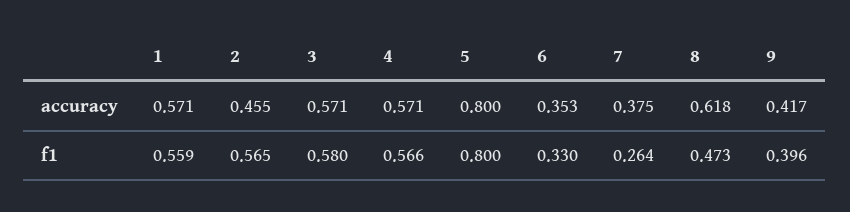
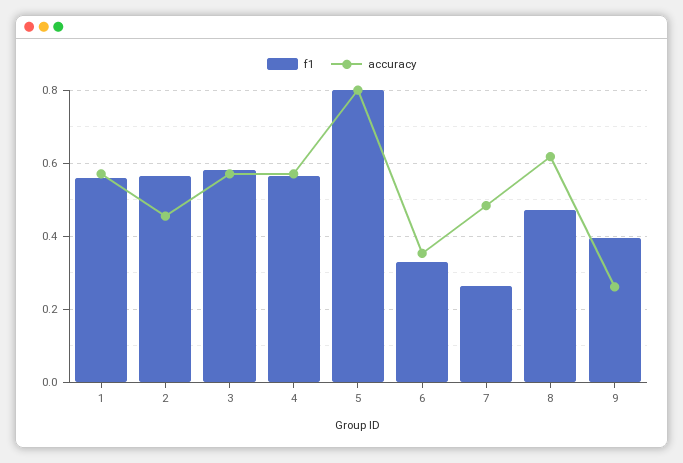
accuracy, 7: 0.375 -> 0.48
accuracy, 9: 0.417 -> 0.26

